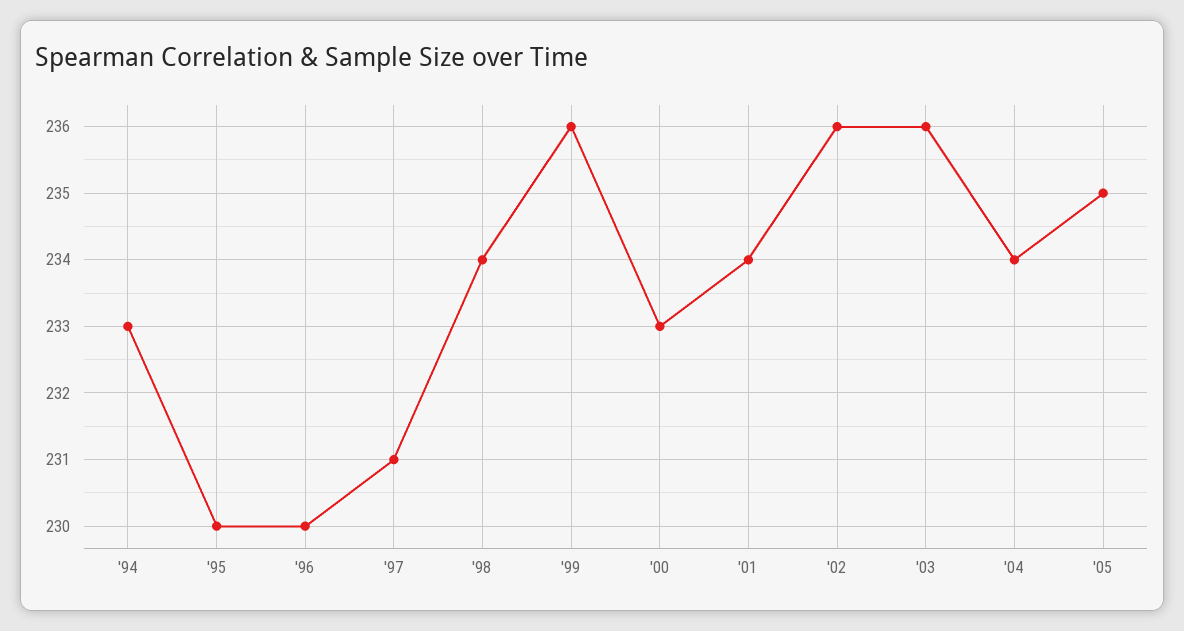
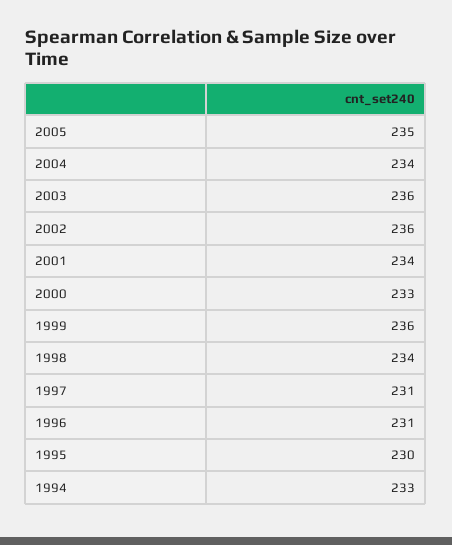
'96: 230 -> 231

